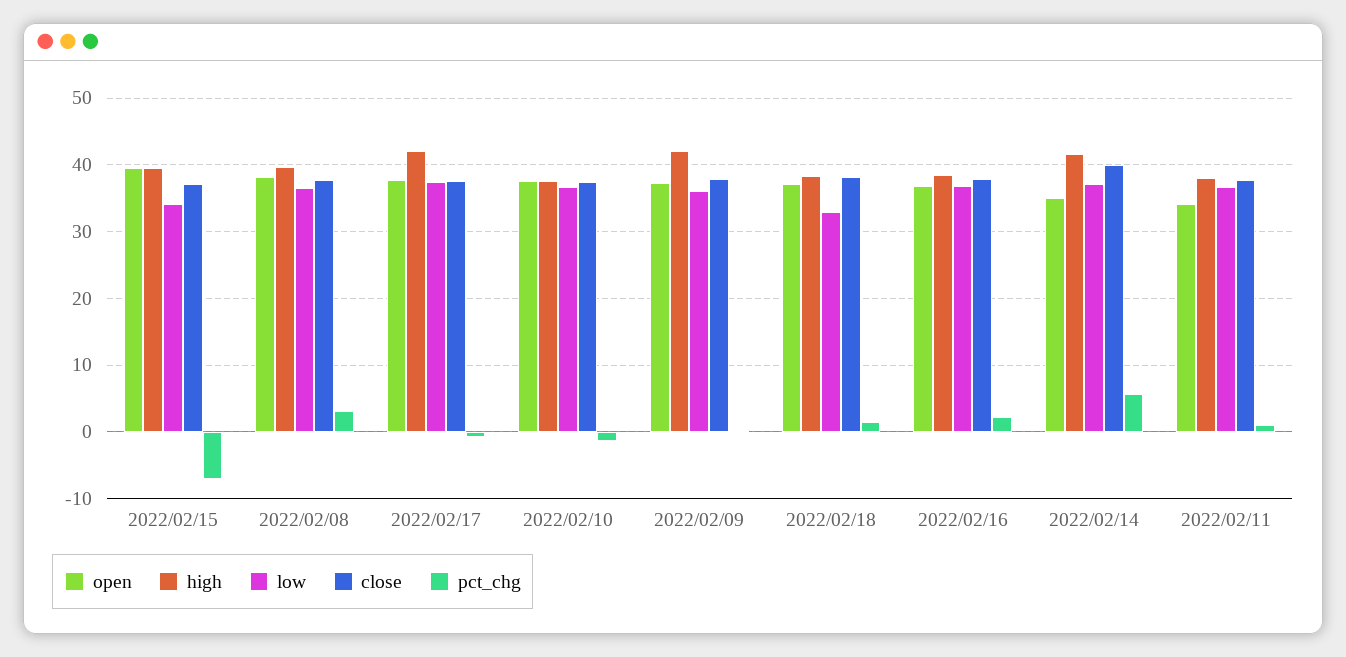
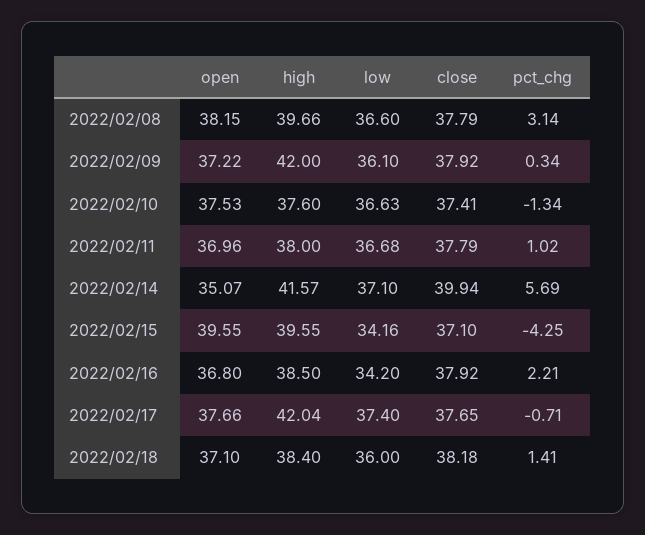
pct_chg, 2022/02/15: -7 -> -4.25
low, 2022/02/18: 33 -> 36
low, 2022/02/16: 37 -> 34.2
open, 2022/02/11: 34 -> 36.96

